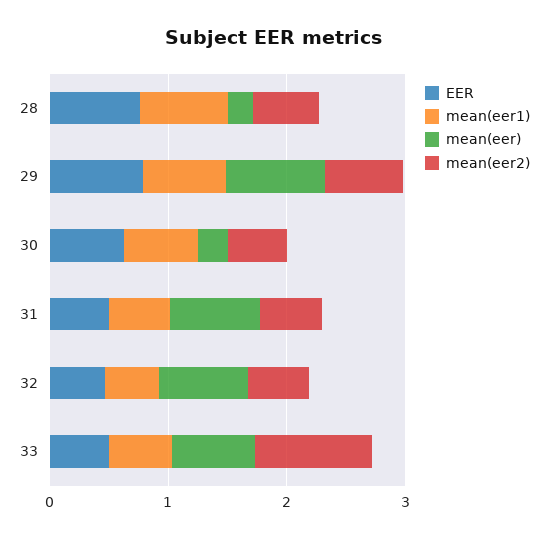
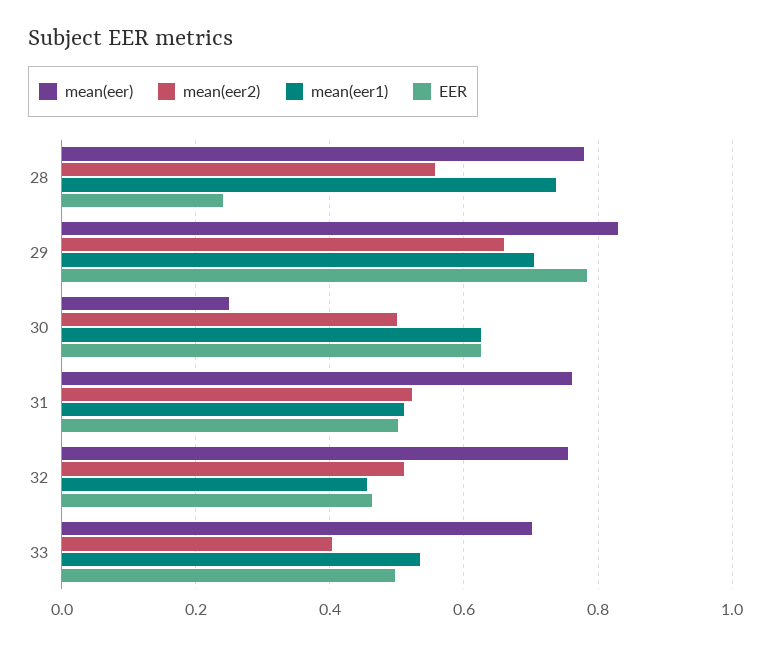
EER, 28: 0.8 -> 0.24
mean(eer), 28: 0.2 -> 0.78
mean(eer2), 33: 1 -> 0.4

